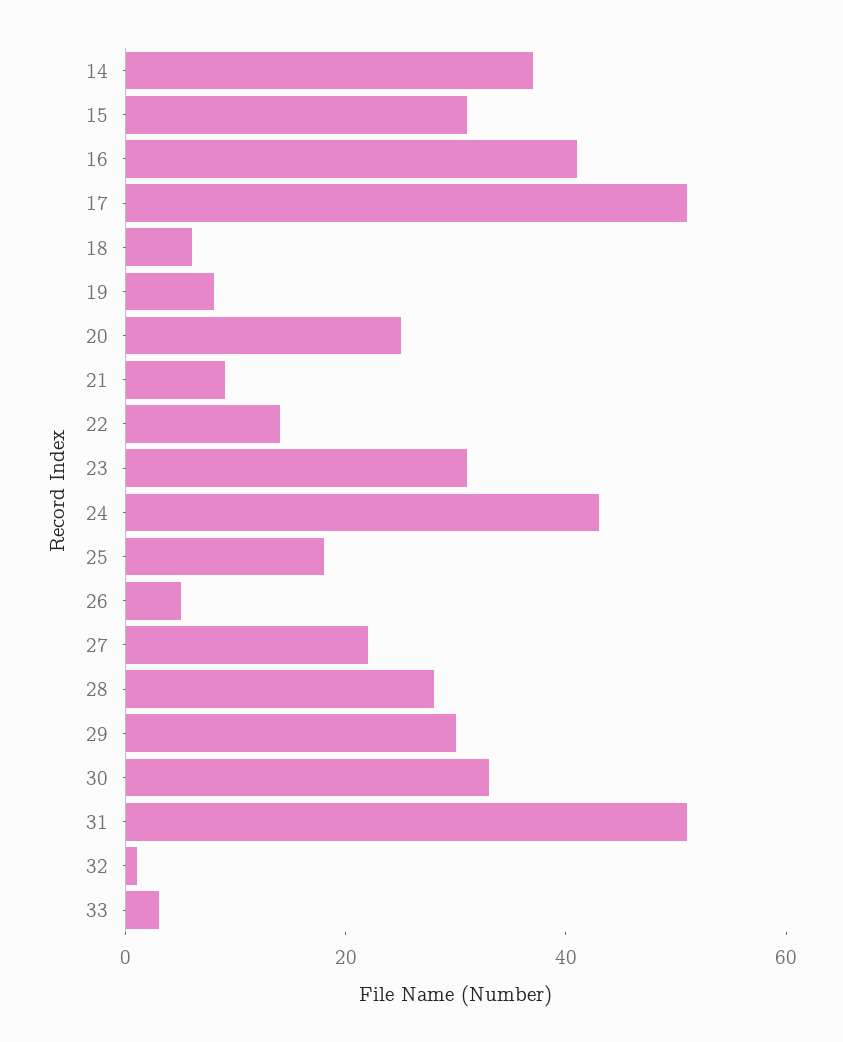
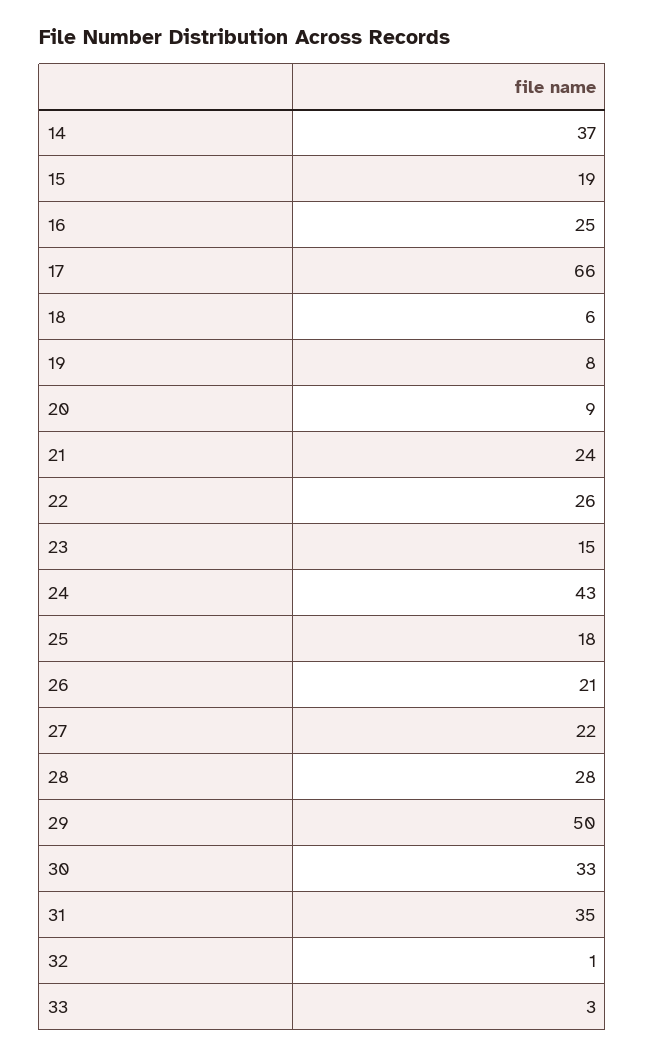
15: 30 -> 19
16: 40 -> 25
17: 50 -> 66
20: 25 -> 9
21: 10 -> 24
22: 15 -> 26
23: 30 -> 15
26: 5 -> 21
29: 30 -> 50
31: 50 -> 35

